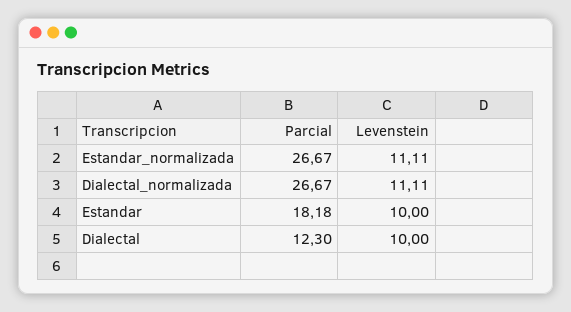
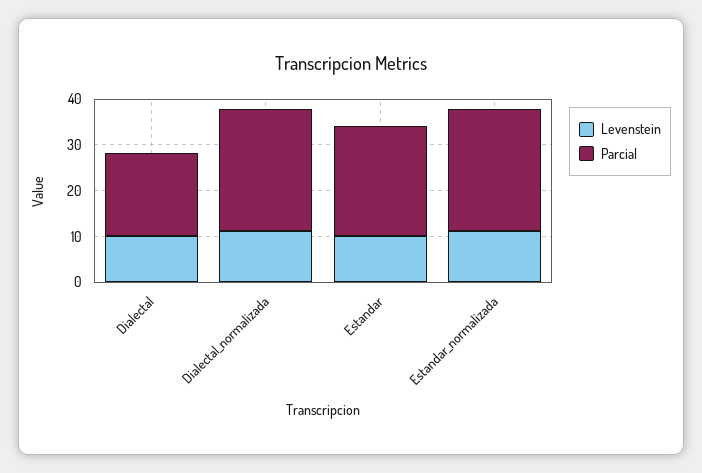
Parcial, Estandar: 18.18 -> 24
Parcial, Dialectal: 12.3 -> 18

